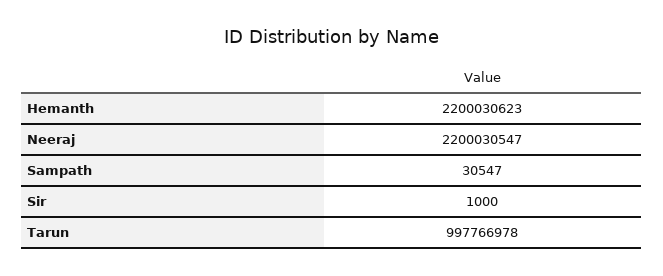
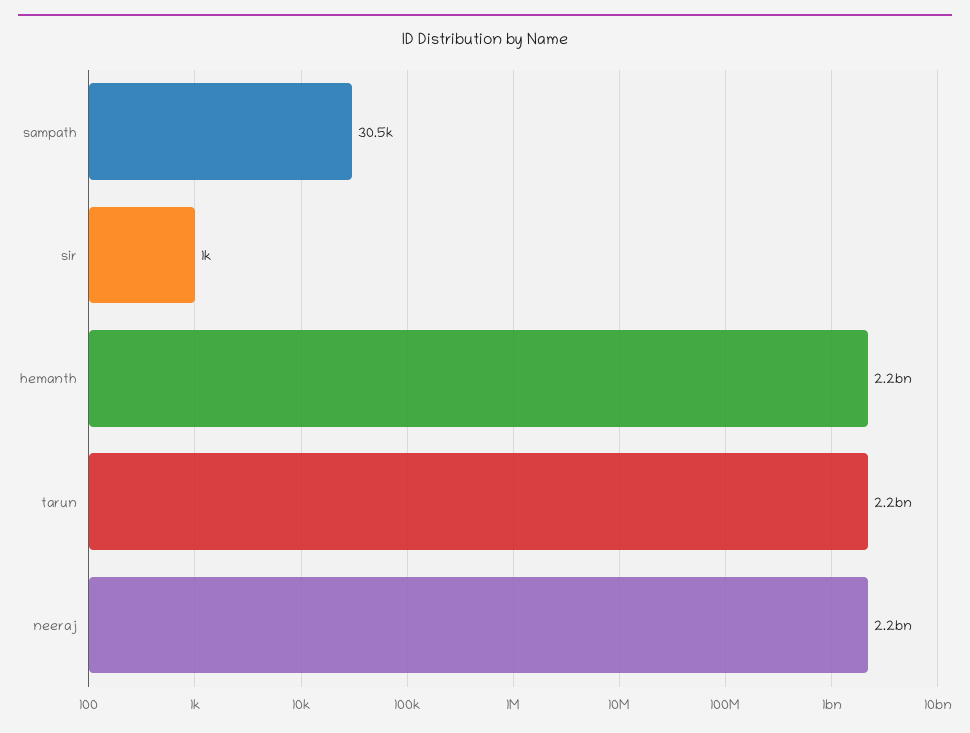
Tarun: 997766978 -> 2200000000

